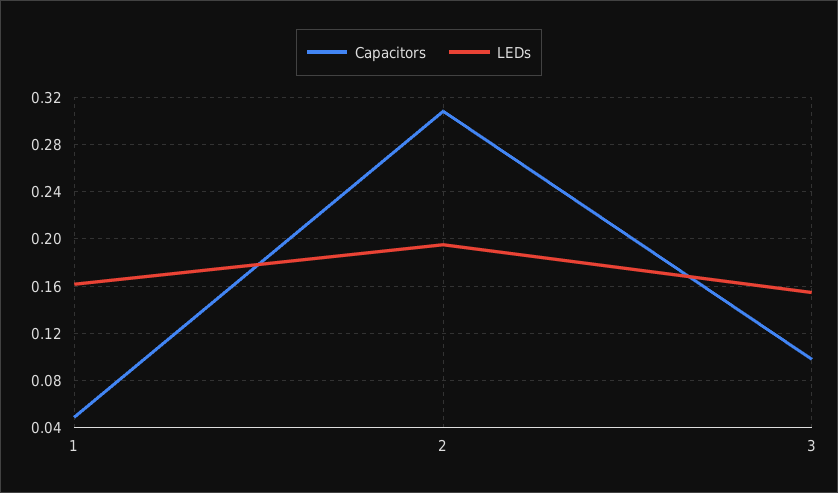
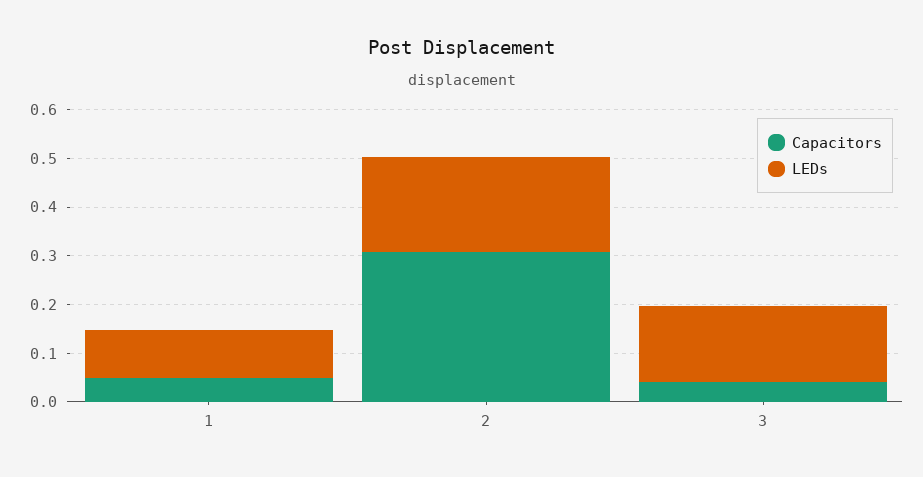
LEDs, 1: 0.16 -> 0.1
Capacitors, 3: 0.1 -> 0.04

